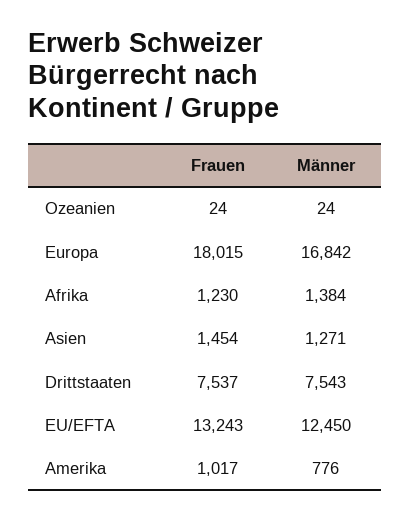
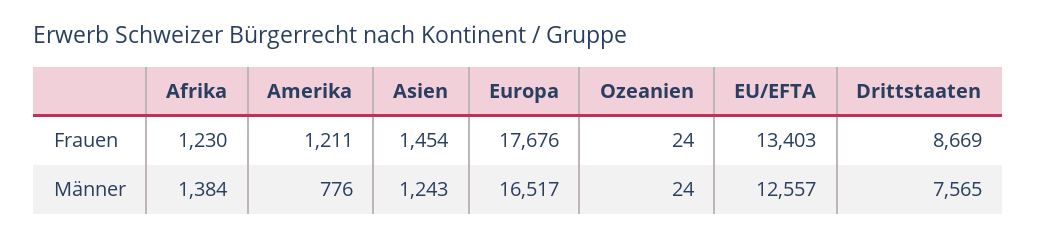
Frauen, Europa: 18015 -> 17676
Männer, Europa: 16842 -> 16517
Männer, Asien: 1271 -> 1243
Frauen, Drittstaaten: 7537 -> 8669
Männer, Drittstaaten: 7543 -> 7565
Frauen, EU/EFTA: 13243 -> 13403
Männer, EU/EFTA: 12450 -> 12557
Frauen, Amerika: 1017 -> 1211

